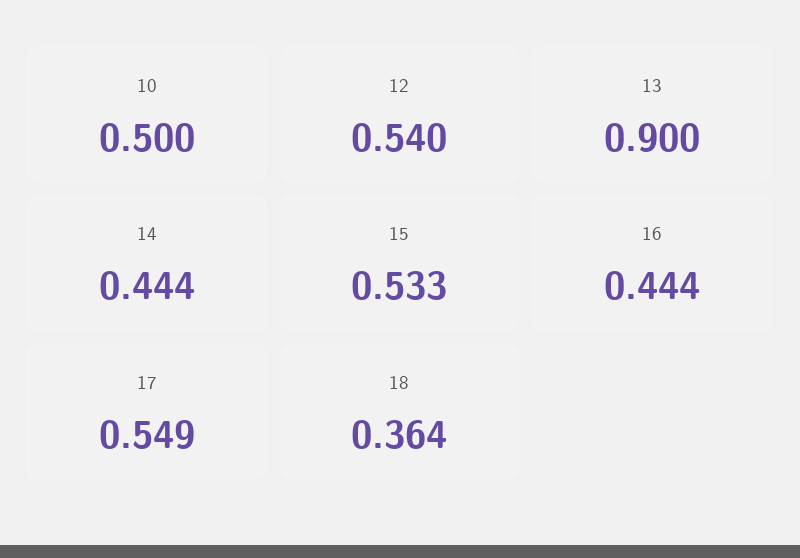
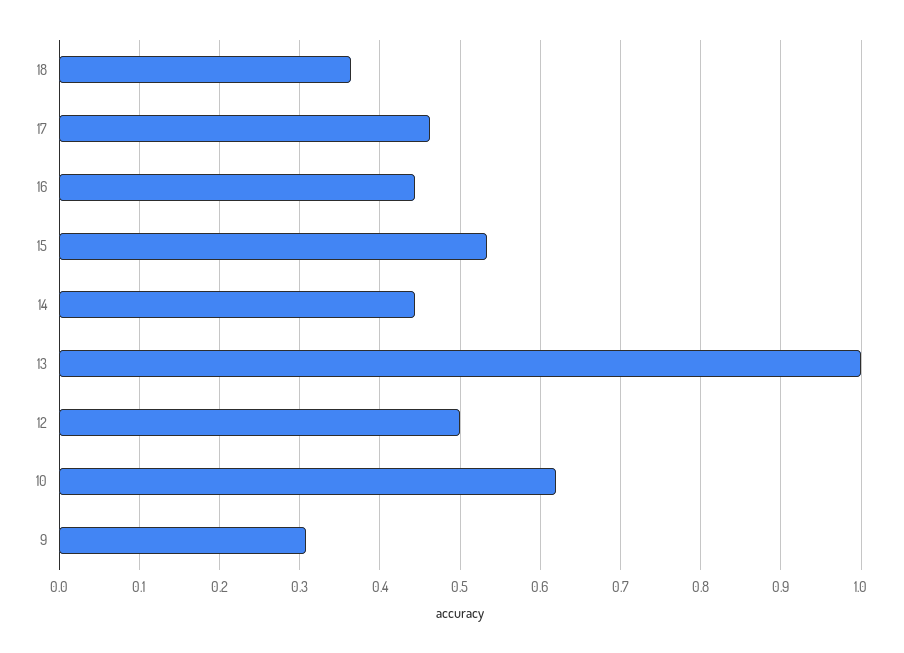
10: 0.5 -> 0.62
12: 0.54 -> 0.5
13: 0.9 -> 1
17: 0.549 -> 0.46
9: none -> 0.31

